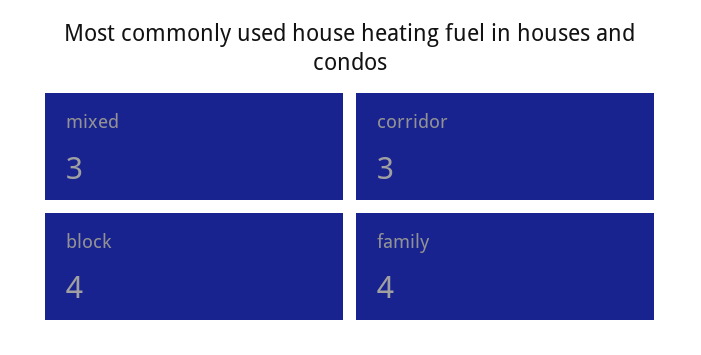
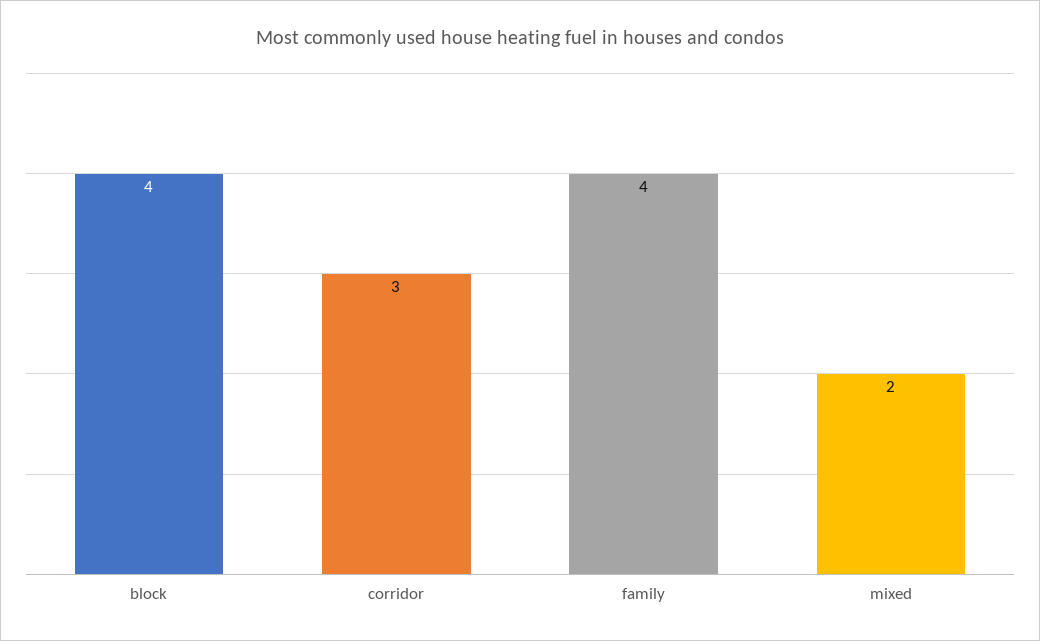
mixed: 3 -> 2

